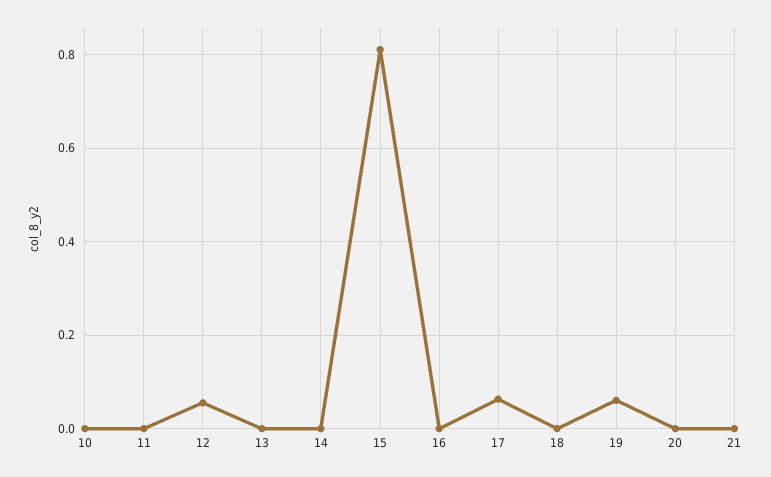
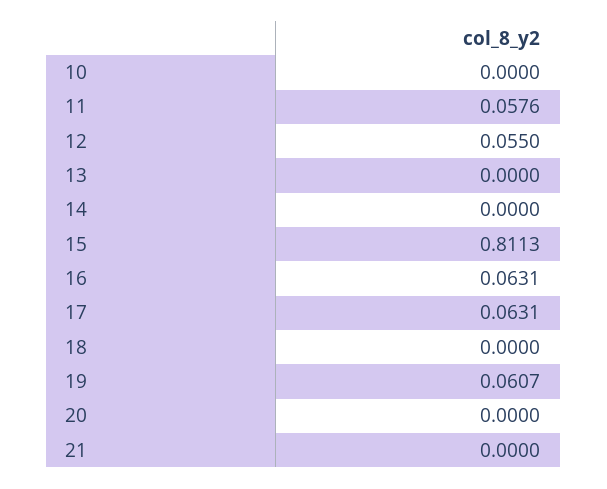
11: 0 -> 0.0576
16: 0 -> 0.0631

